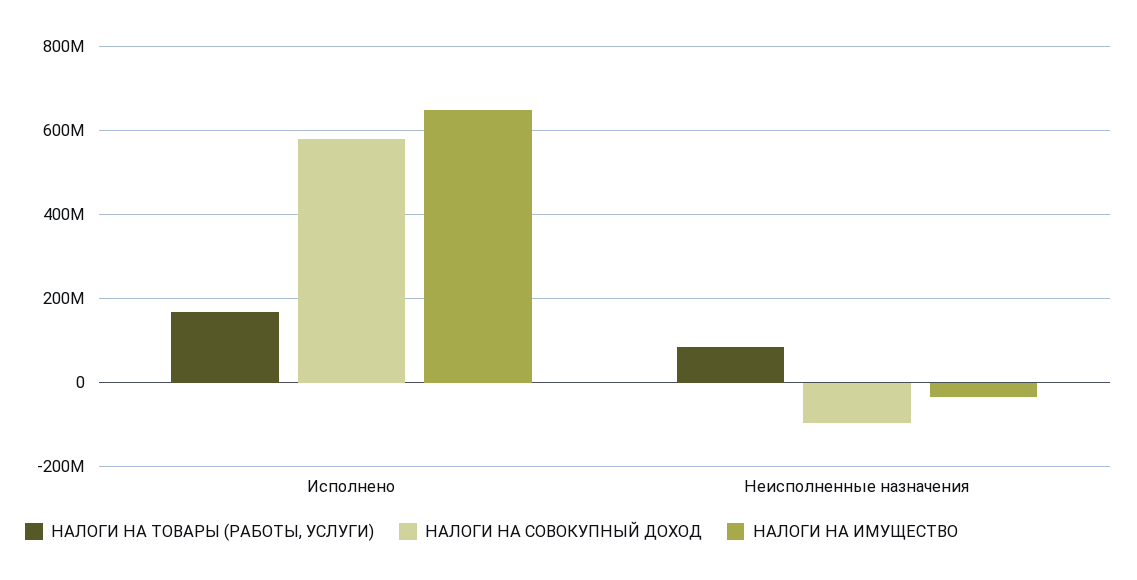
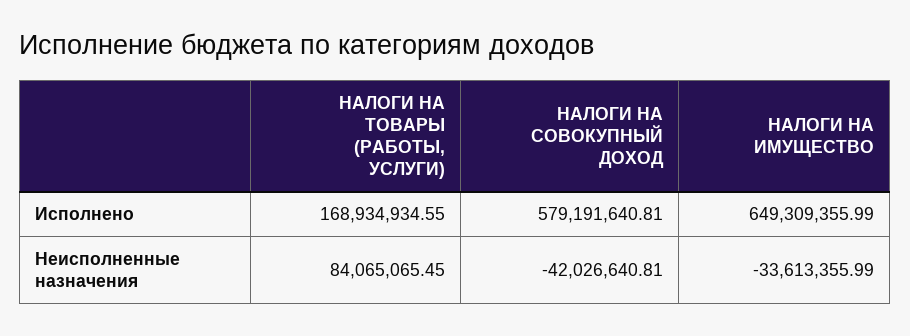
НАЛОГИ НА СОВОКУПНЫЙ ДОХОД, Неисполненные назначения: -100000000 -> -42026640.81

